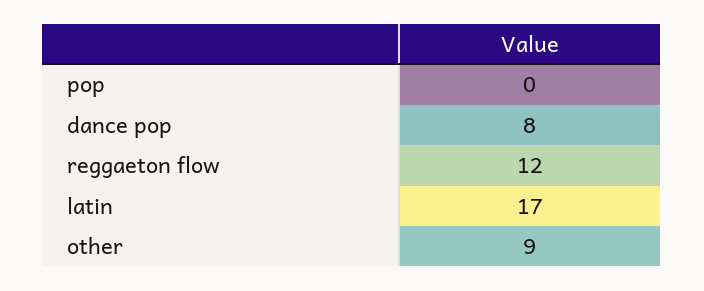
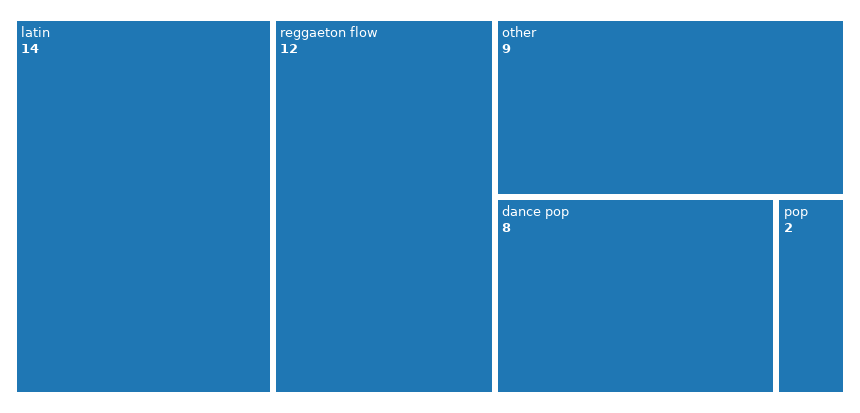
pop: 0 -> 2
latin: 17 -> 14

